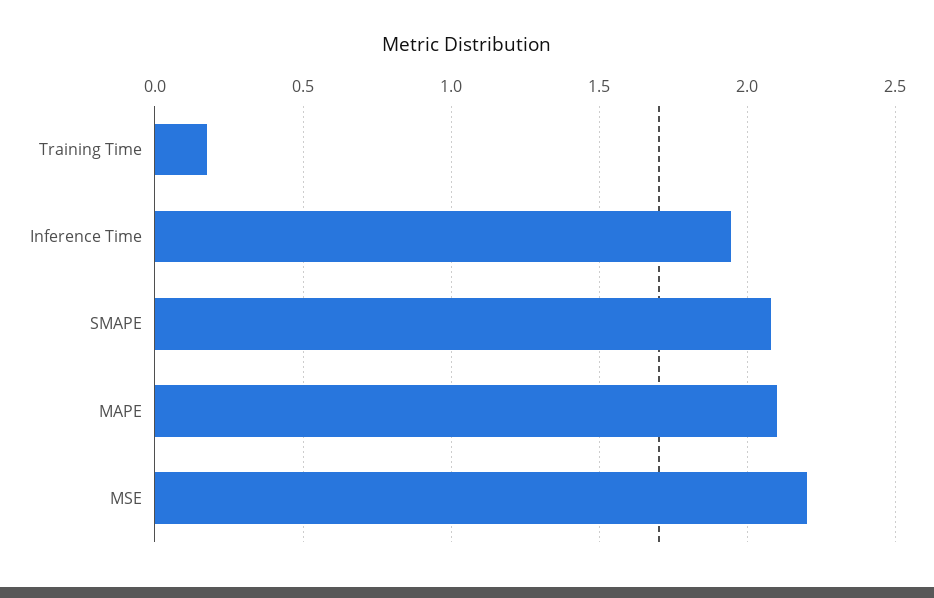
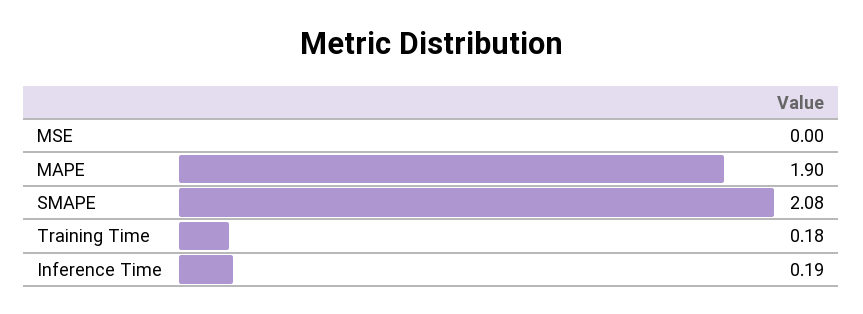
Inference Time: 1.95 -> 0.19
MAPE: 2.1 -> 1.9
MSE: 2.2 -> 0

